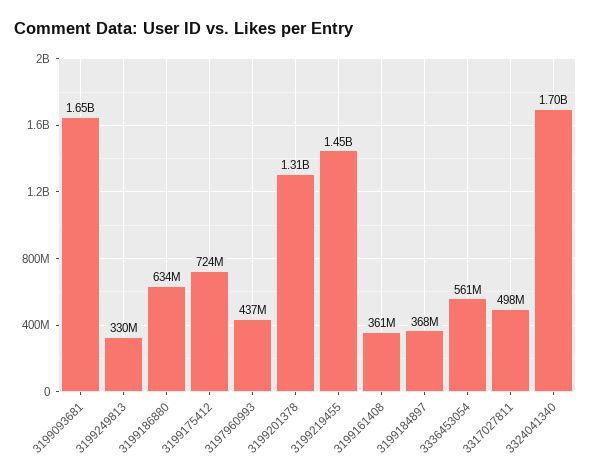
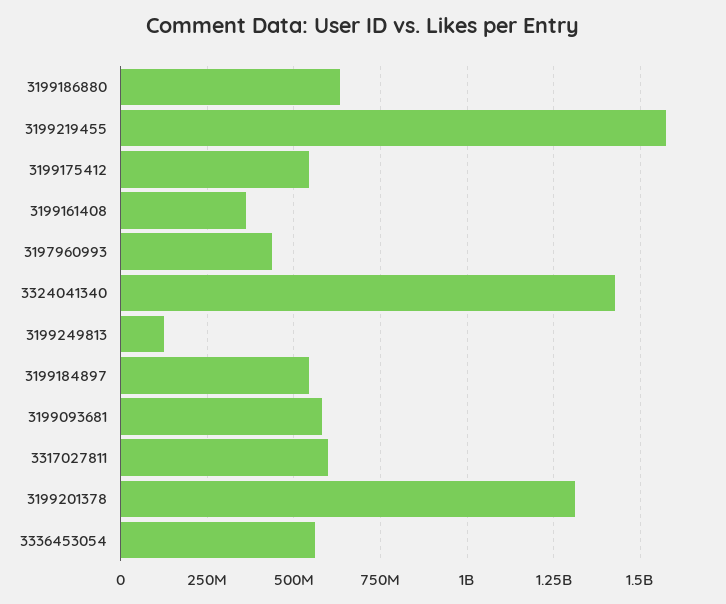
3199093681: 1650000000 -> 575000000
3199249813: 330000000 -> 125000000
3199175412: 724000000 -> 550000000
3199219455: 1450000000 -> 1575000000
3199184897: 368000000 -> 550000000
3317027811: 498000000 -> 600000000
3324041340: 1700000000 -> 1425000000

